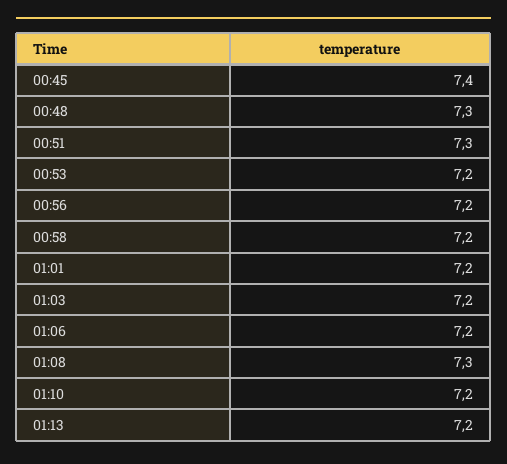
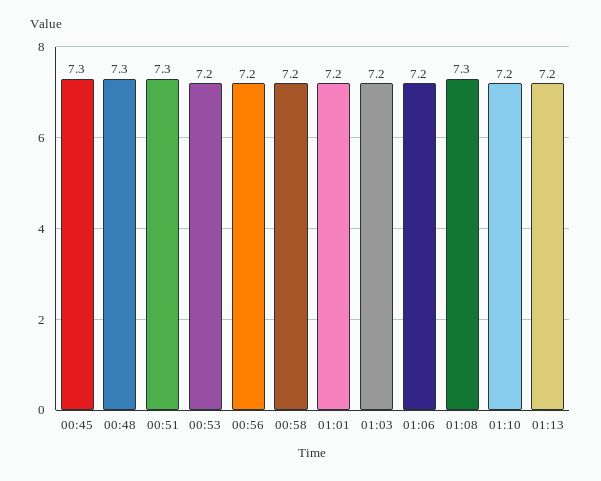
00:45: 7.4 -> 7.3

